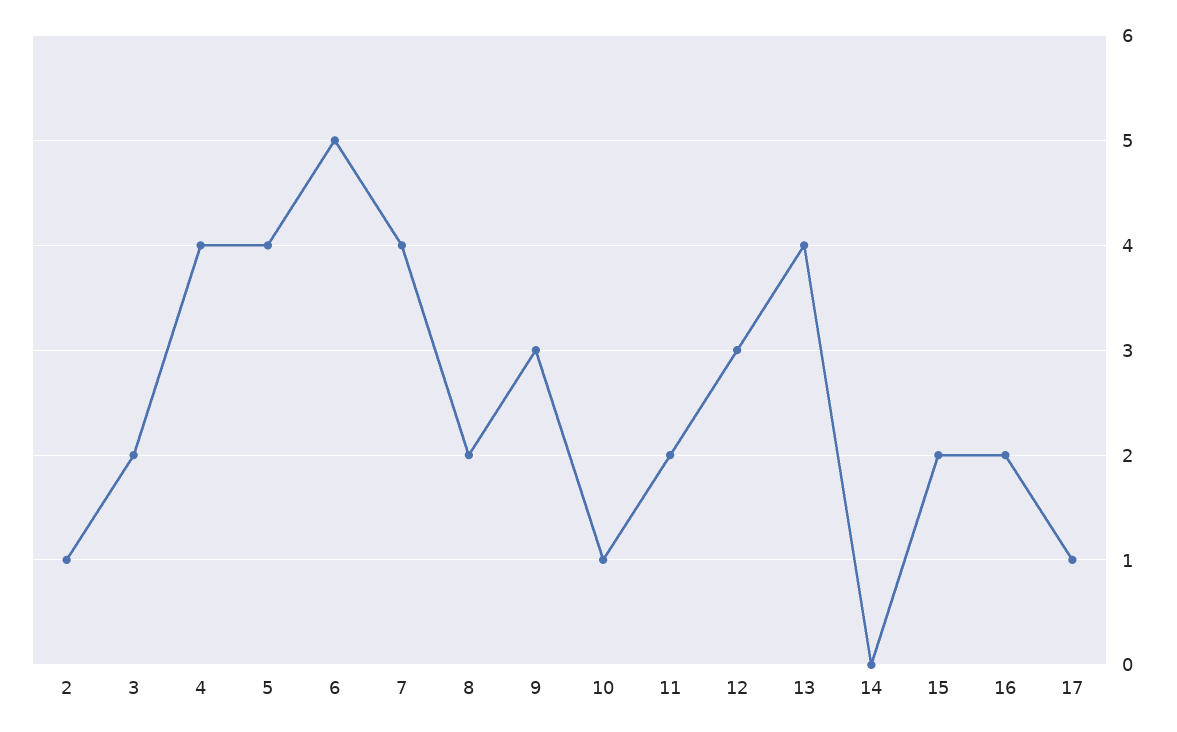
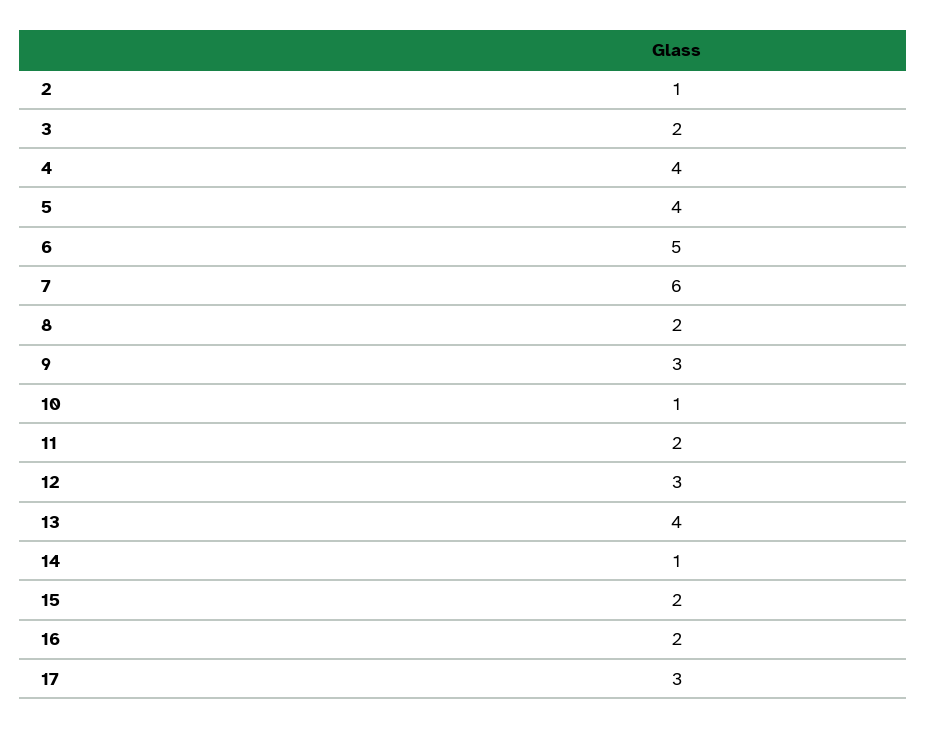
7: 4 -> 6
14: 0 -> 1
17: 1 -> 3

